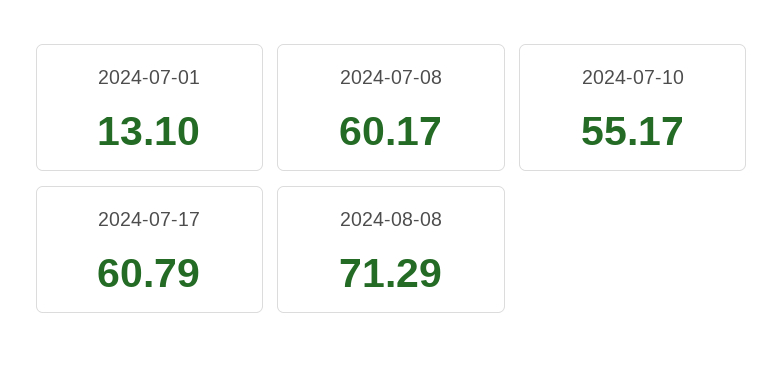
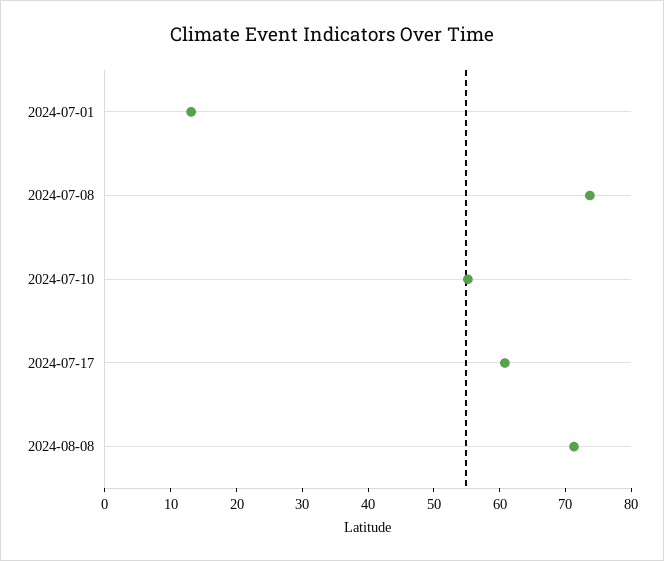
2024-07-08: 60.17 -> 74

